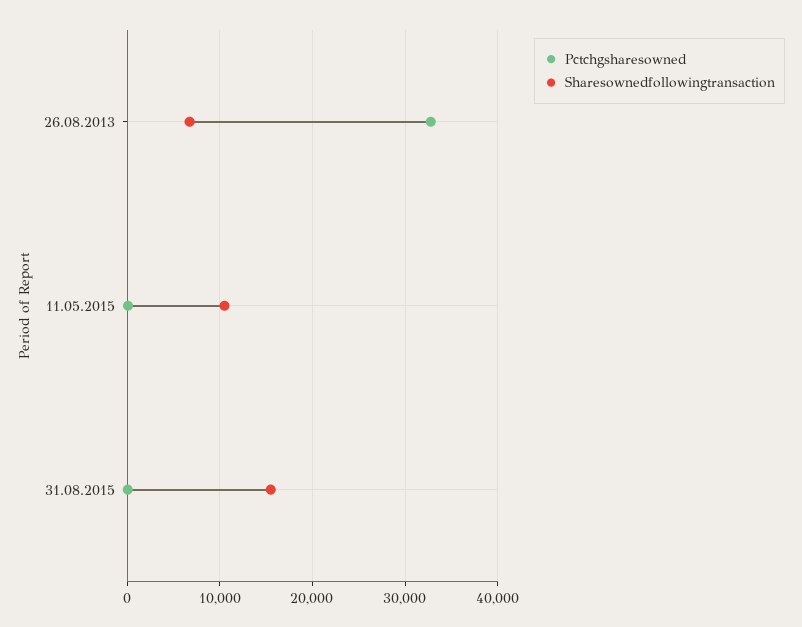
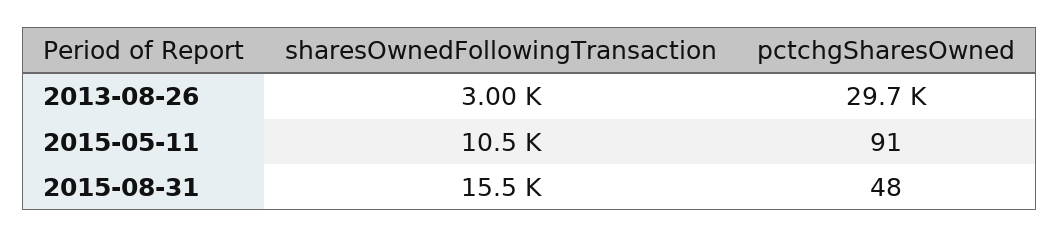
Pctchgsharesowned, 26.08.2013: 33000 -> 29700
Sharesownedfollowingtransaction, 26.08.2013: 7000 -> 3000

